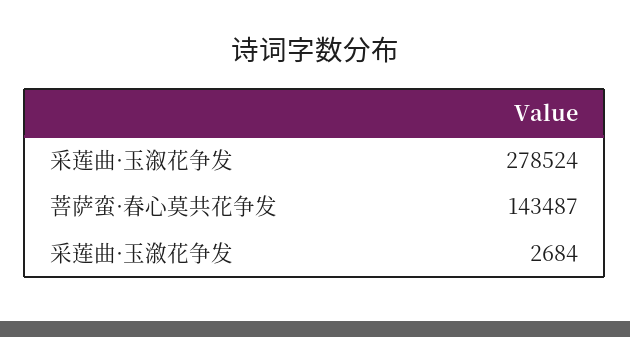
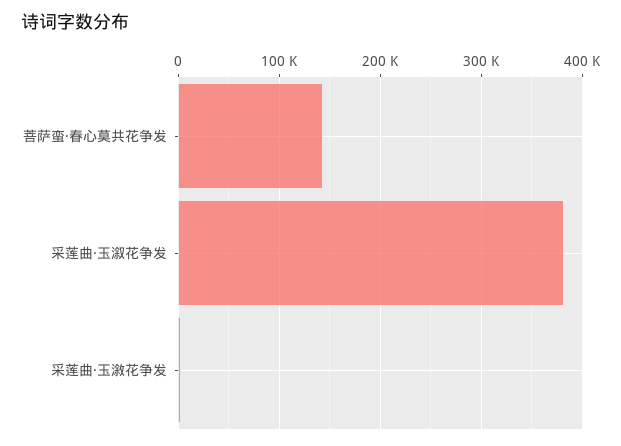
采莲曲·玉溆花争发: 278524 -> 380000

